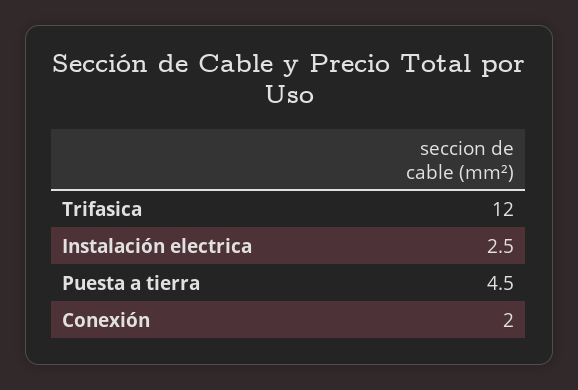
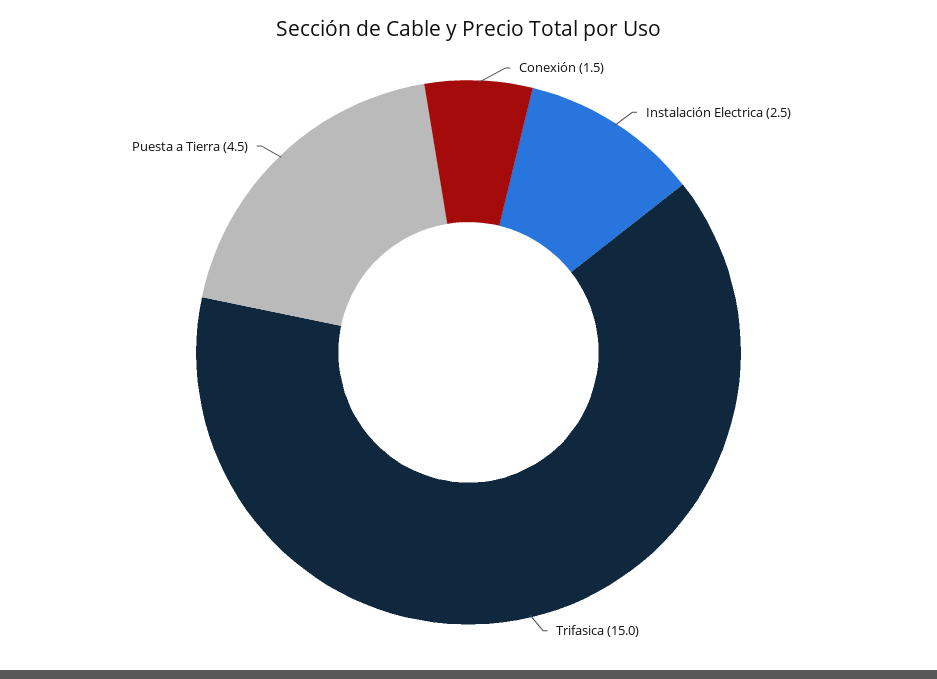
Trifasica: 12 -> 15
Conexión: 2 -> 1.5

